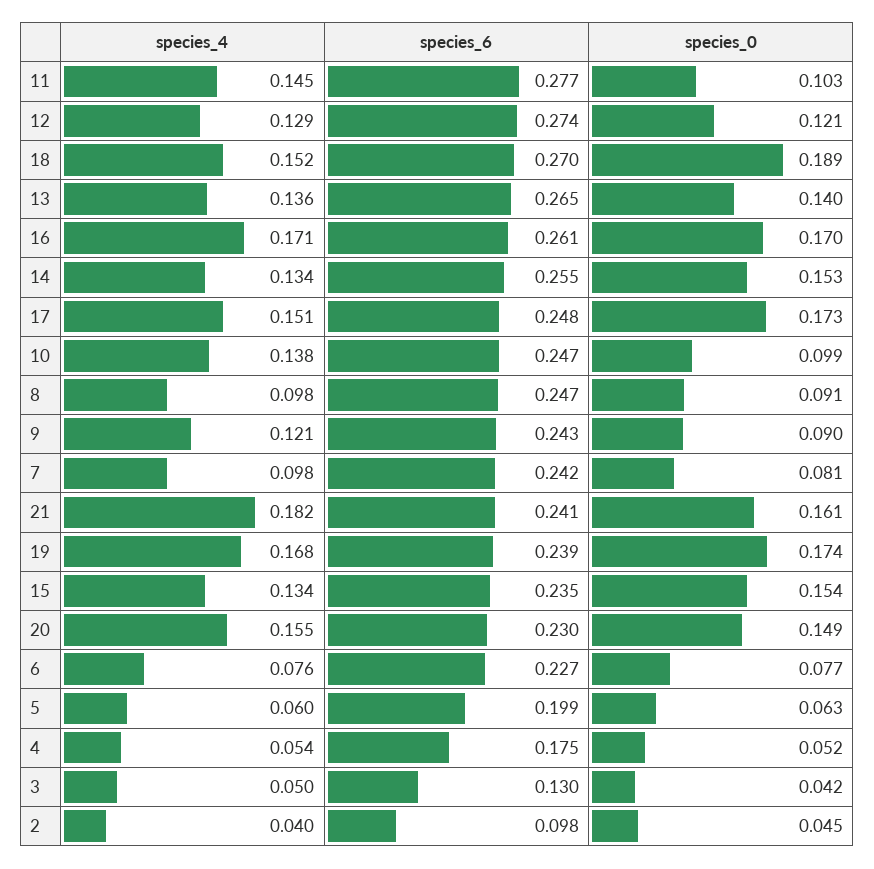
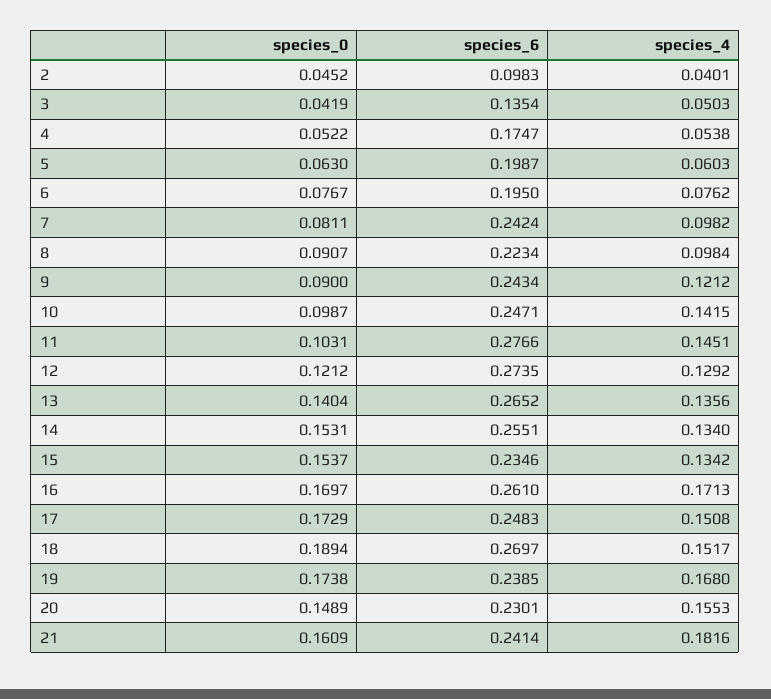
species_4, 10: 0.138 -> 0.1415
species_6, 8: 0.247 -> 0.2234
species_6, 6: 0.227 -> 0.195
species_6, 3: 0.13 -> 0.1354

